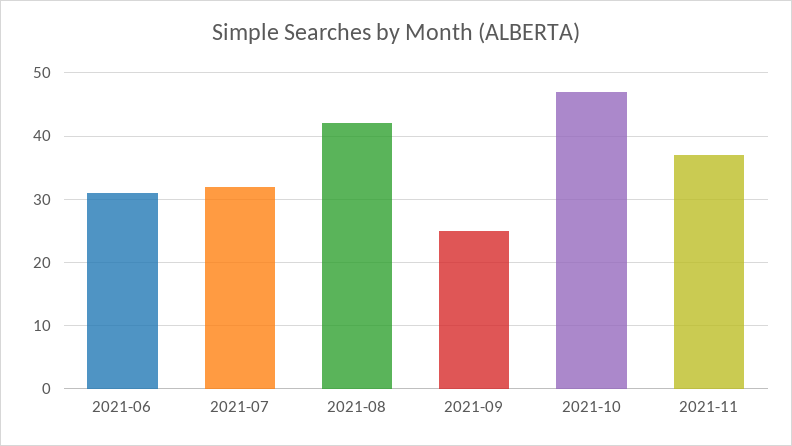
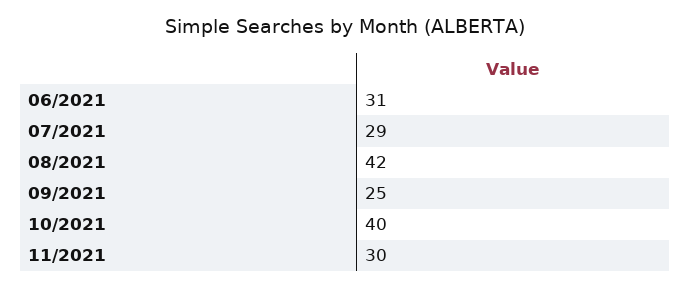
2021-07: 32 -> 29
2021-10: 47 -> 40
2021-11: 37 -> 30

